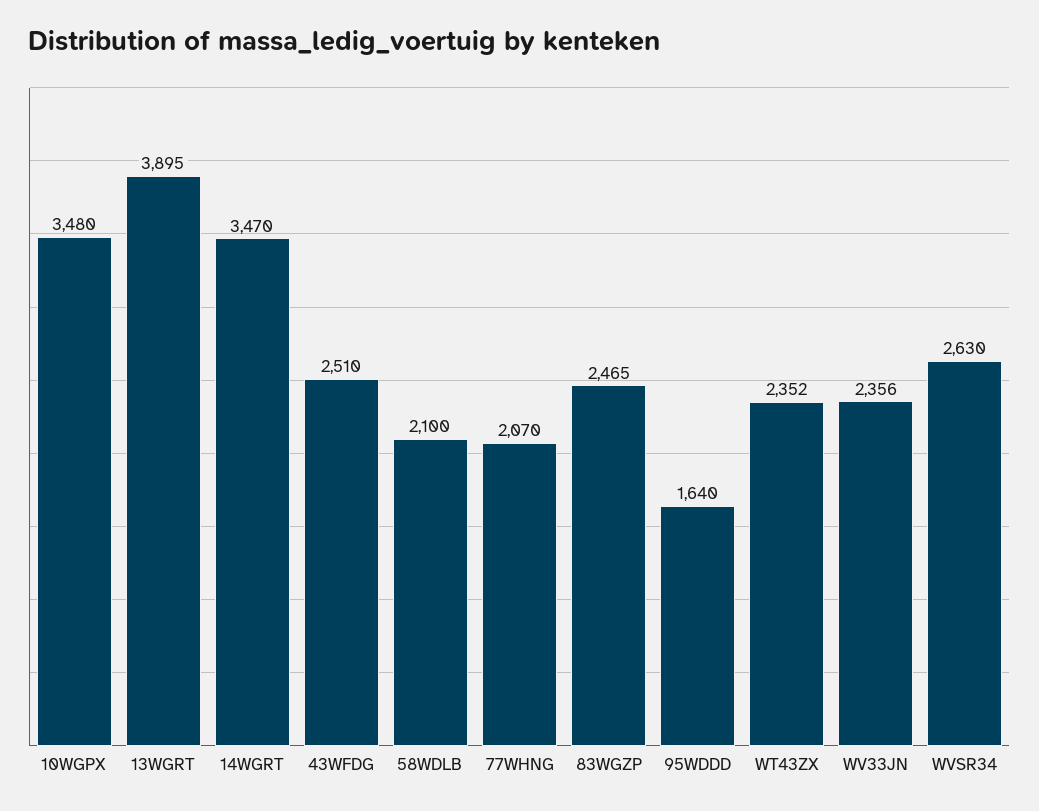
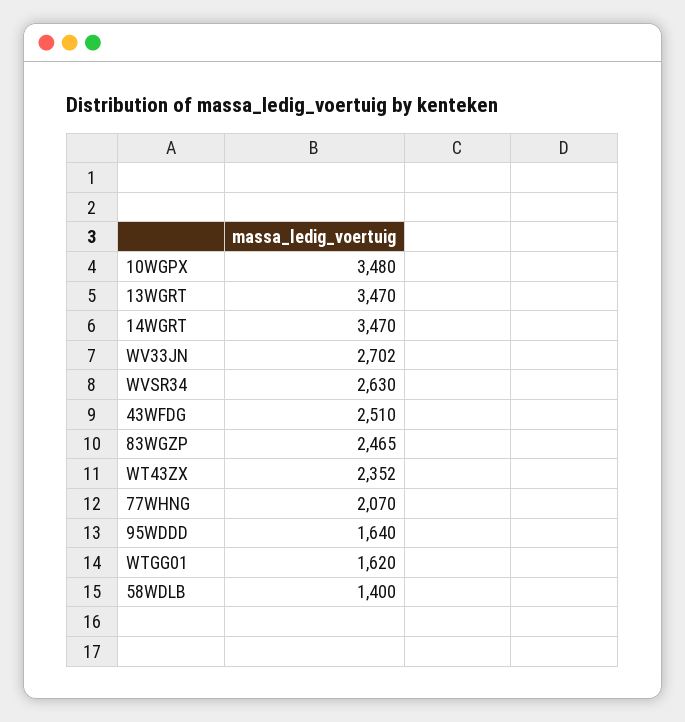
13WGRT: 3895 -> 3470
58WDLB: 2100 -> 1400
WV33JN: 2356 -> 2702
WTGG01: none -> 1620

